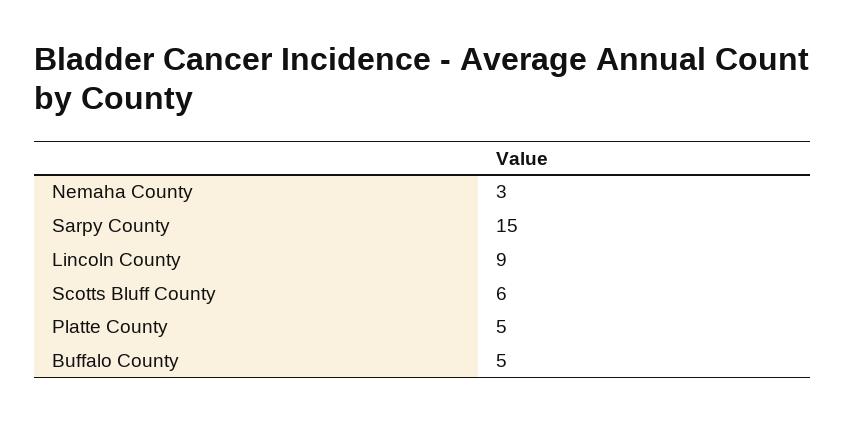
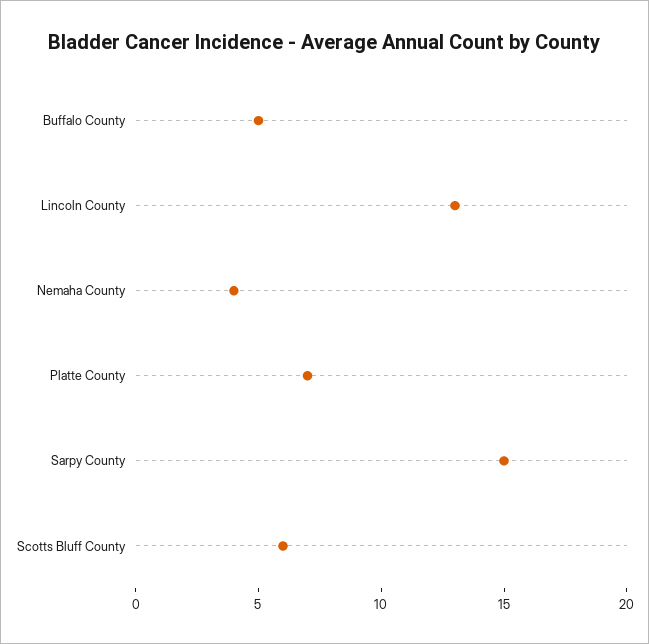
Nemaha County: 3 -> 4
Lincoln County: 9 -> 13
Platte County: 5 -> 7

